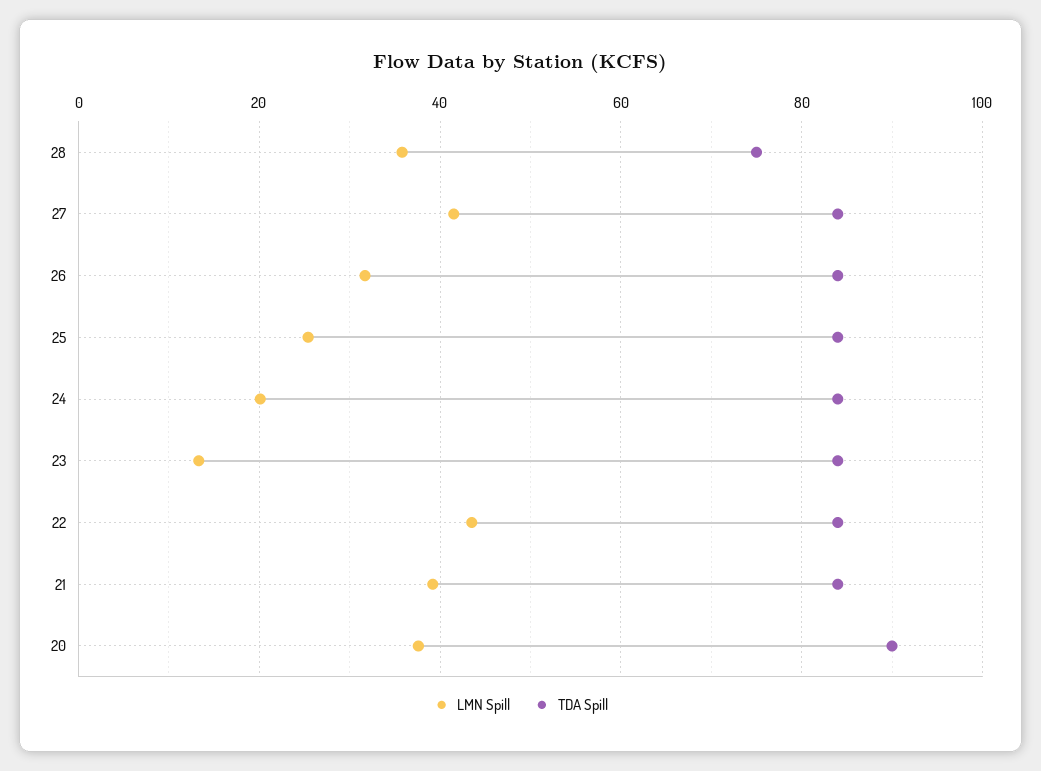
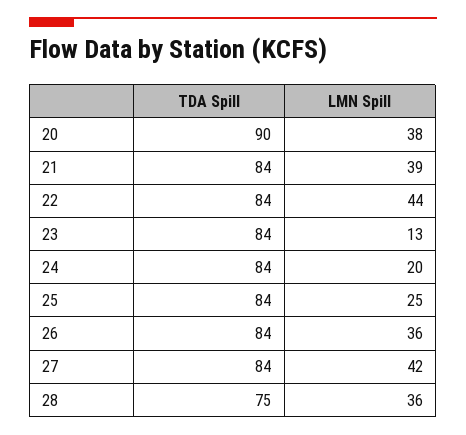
LMN Spill, 26: 32 -> 36

